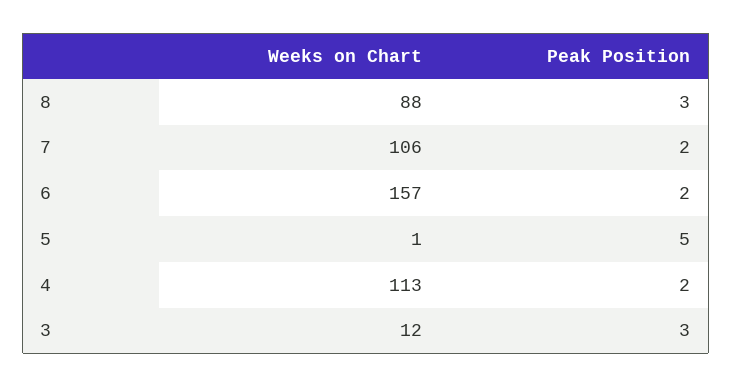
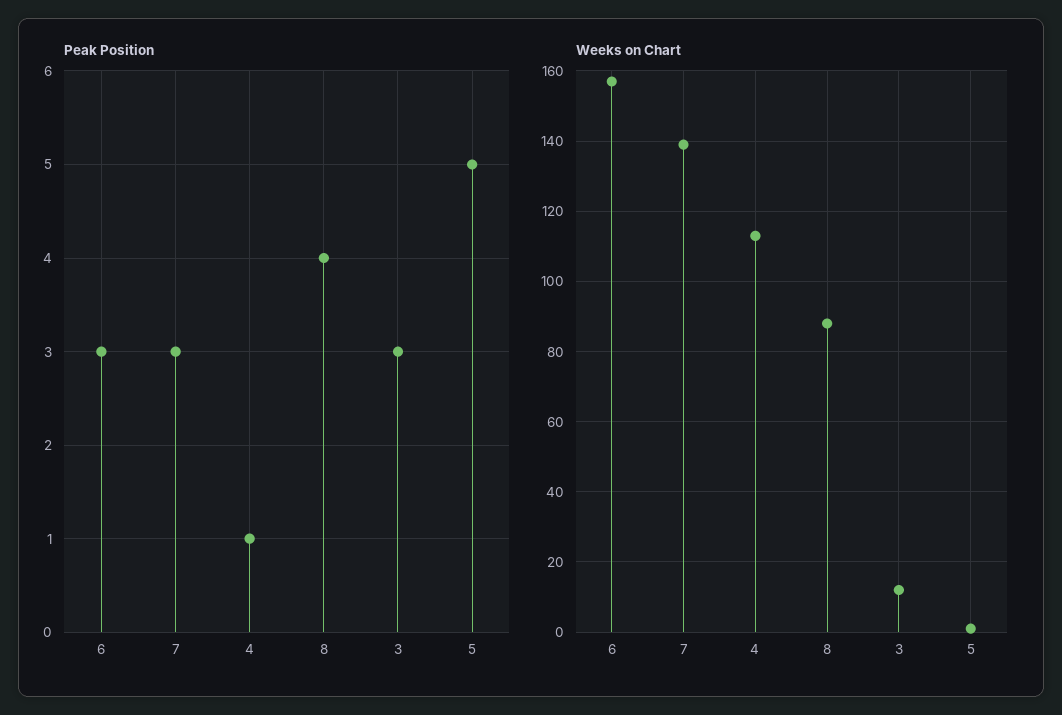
Peak Position, 8: 3 -> 4
Weeks on Chart, 7: 106 -> 140
Peak Position, 7: 2 -> 3
Peak Position, 6: 2 -> 3
Peak Position, 4: 2 -> 1

